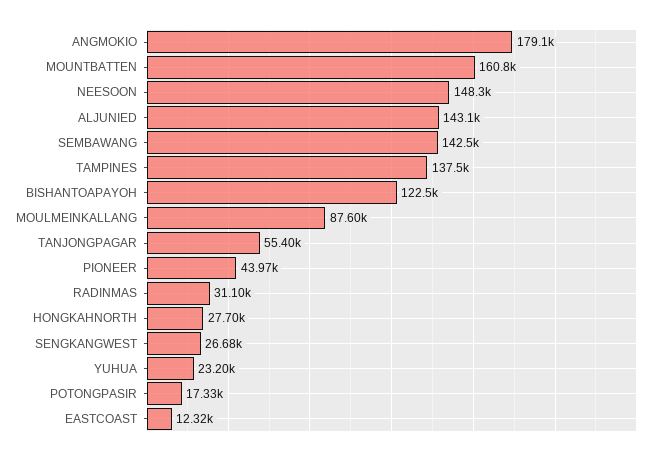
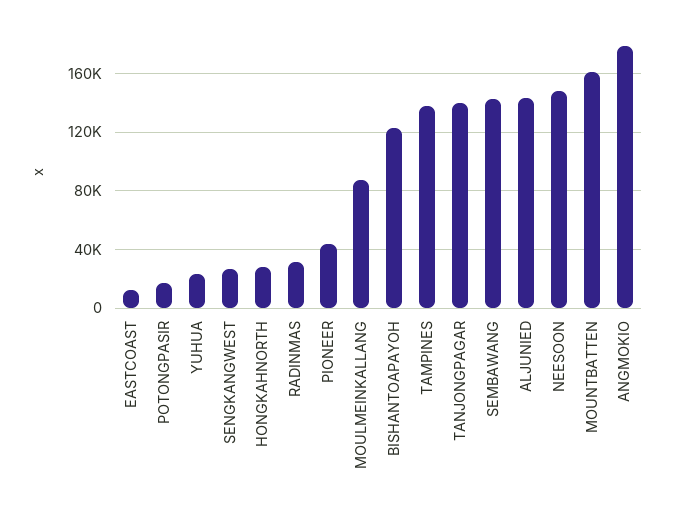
TANJONGPAGAR: 55400 -> 140000

